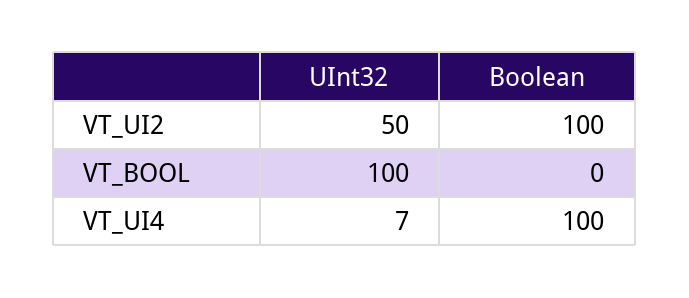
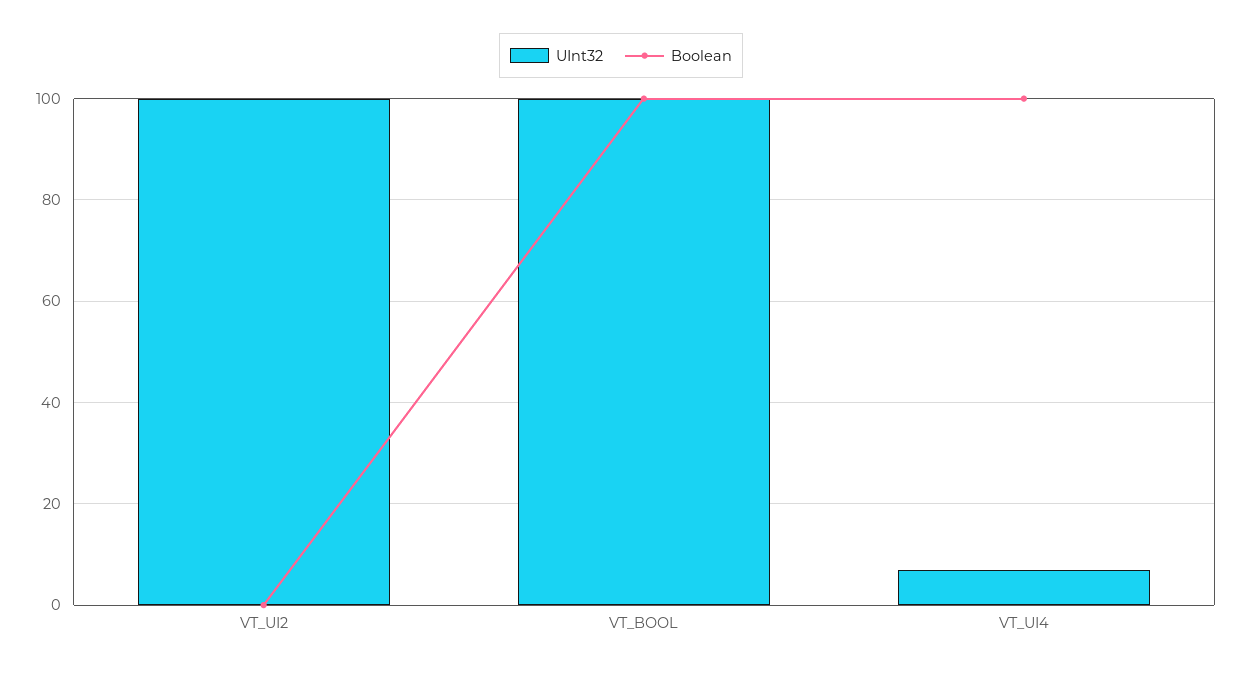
UInt32, VT_UI2: 50 -> 100
Boolean, VT_UI2: 100 -> 0
Boolean, VT_BOOL: 0 -> 100

